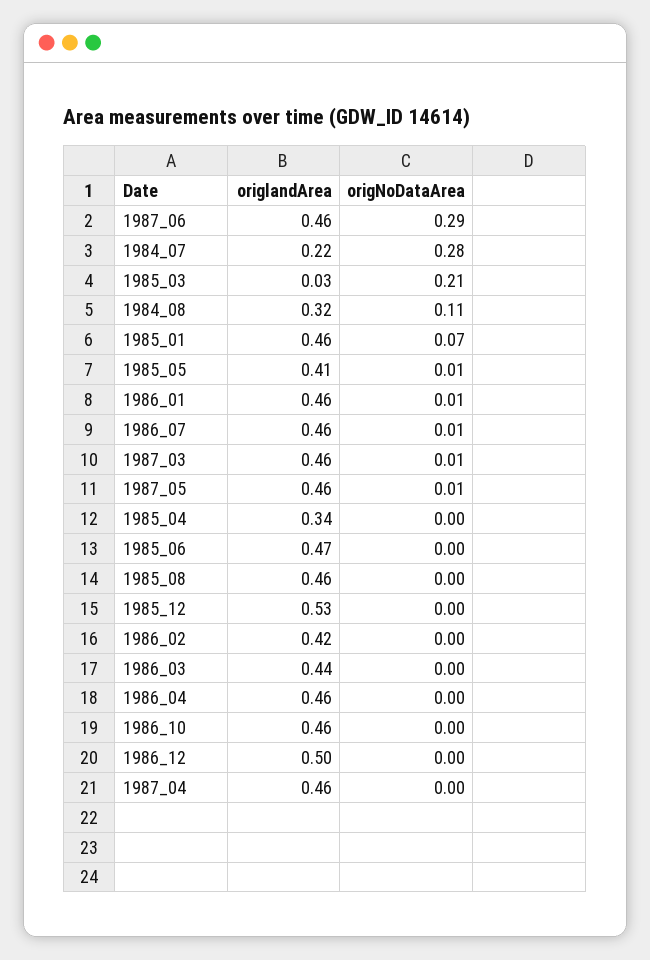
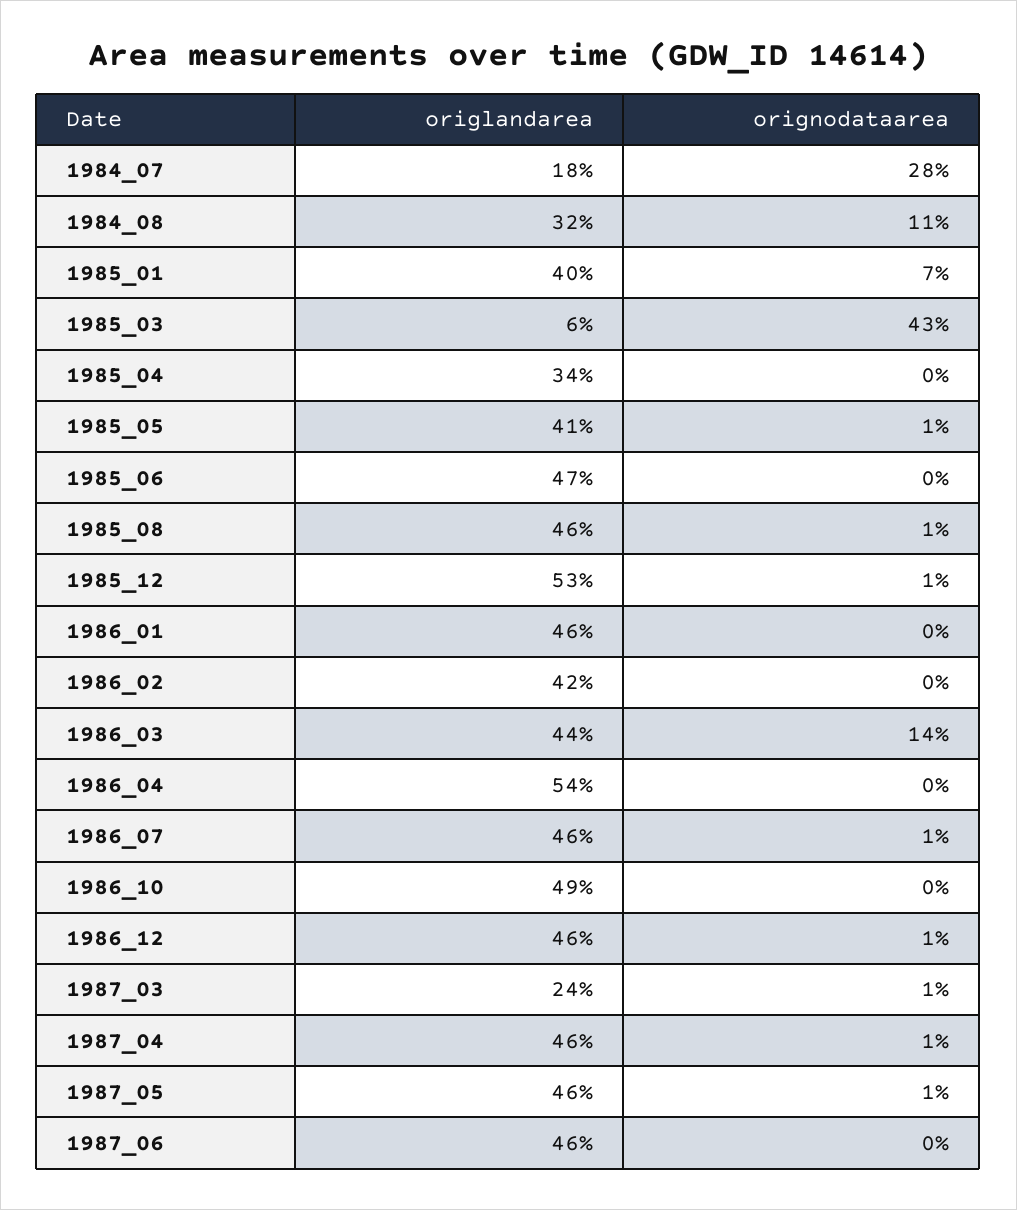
origNoDataArea, 1987_06: 0.29 -> 0
origlandArea, 1984_07: 0.22 -> 0.18
origlandArea, 1985_03: 0.03 -> 0.06
origNoDataArea, 1985_03: 0.21 -> 0.43
origlandArea, 1985_01: 0.46 -> 0.4
origNoDataArea, 1986_01: 0.01 -> 0
origlandArea, 1987_03: 0.46 -> 0.24
origNoDataArea, 1985_08: 0 -> 0.01
origNoDataArea, 1985_12: 0 -> 0.01
origNoDataArea, 1986_03: 0 -> 0.14
origlandArea, 1986_04: 0.46 -> 0.54
origlandArea, 1986_10: 0.46 -> 0.49
origlandArea, 1986_12: 0.5 -> 0.46
origNoDataArea, 1986_12: 0 -> 0.01
origNoDataArea, 1987_04: 0 -> 0.01

